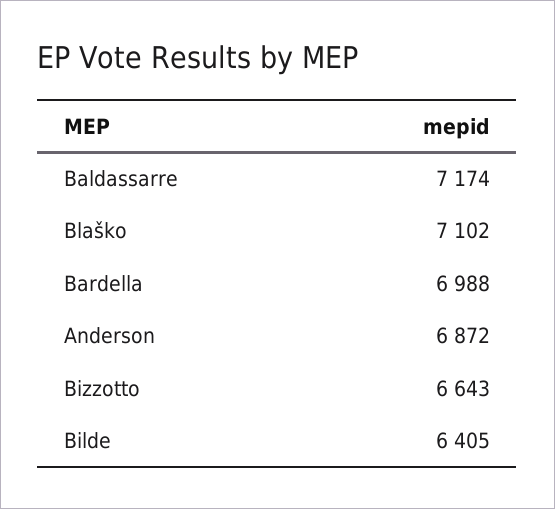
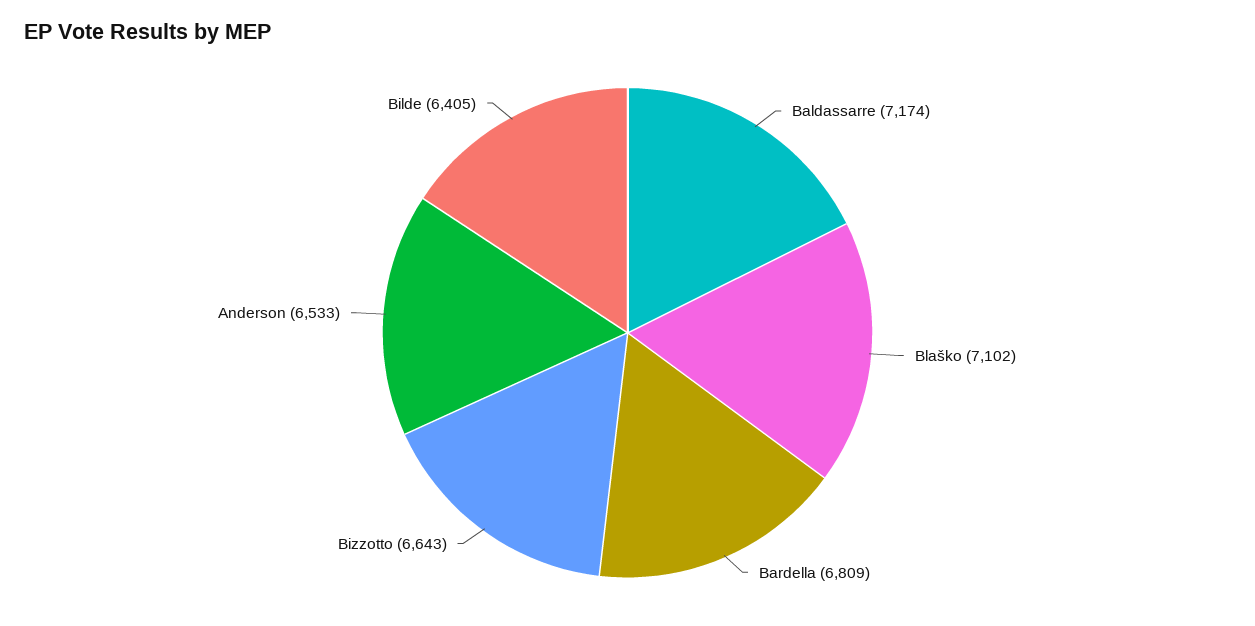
Bardella: 6988 -> 6809
Anderson: 6872 -> 6533

